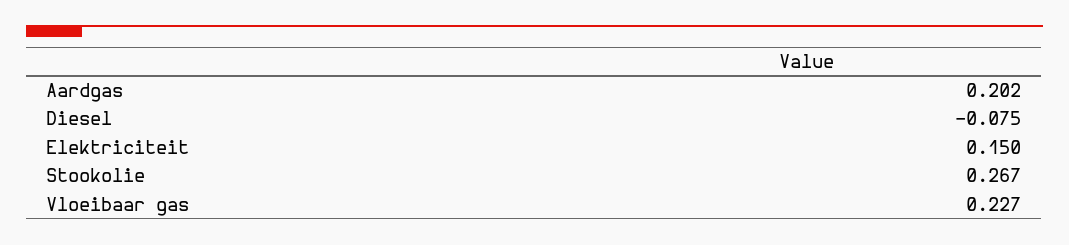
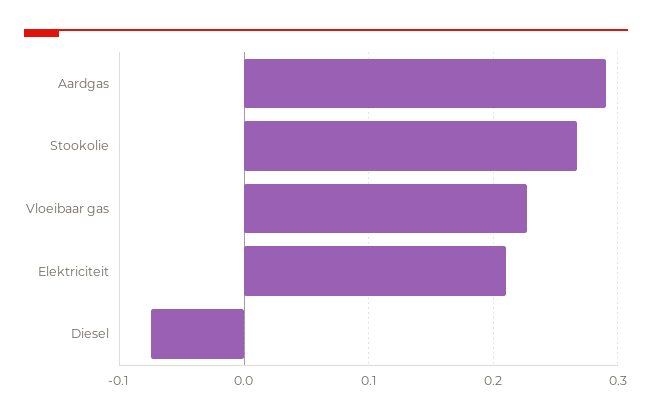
Aardgas: 0.202 -> 0.29
Elektriciteit: 0.15 -> 0.21

